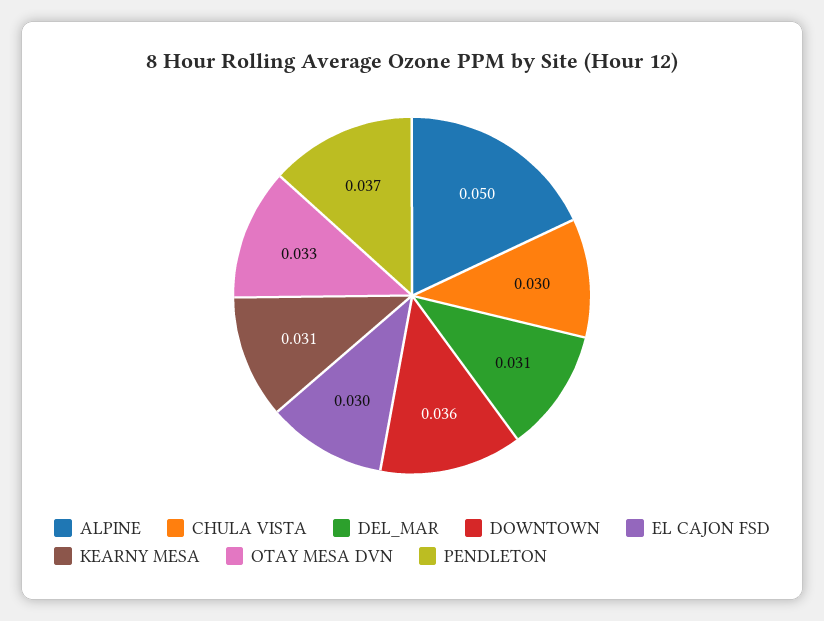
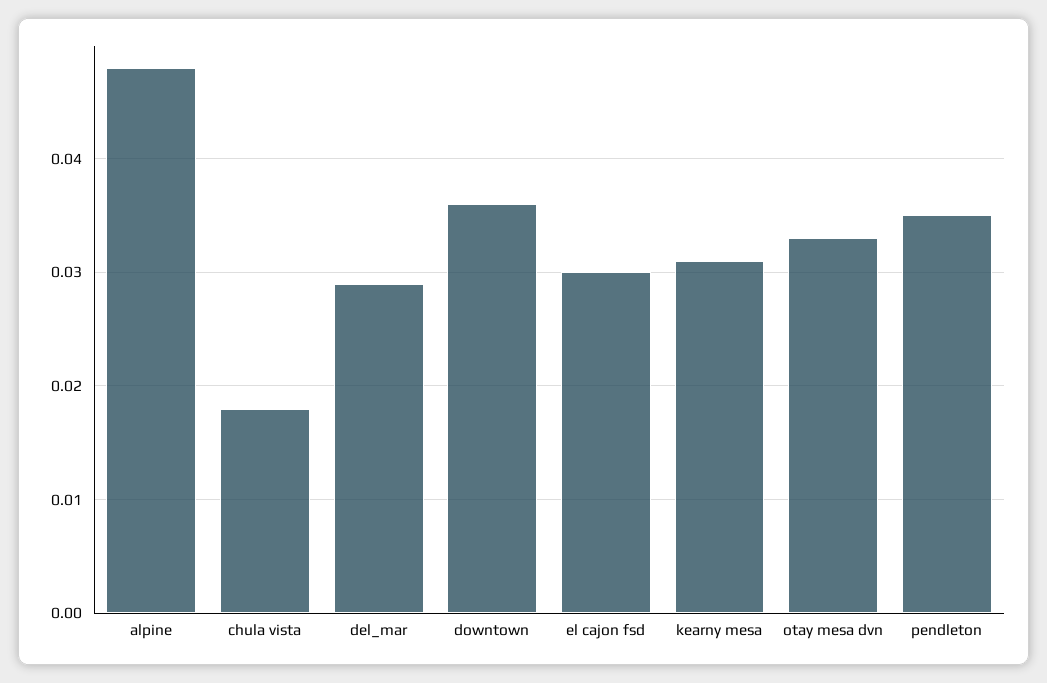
ALPINE: 0.05 -> 0.048
CHULA VISTA: 0.03 -> 0.018
DEL_MAR: 0.031 -> 0.029
PENDLETON: 0.037 -> 0.035

